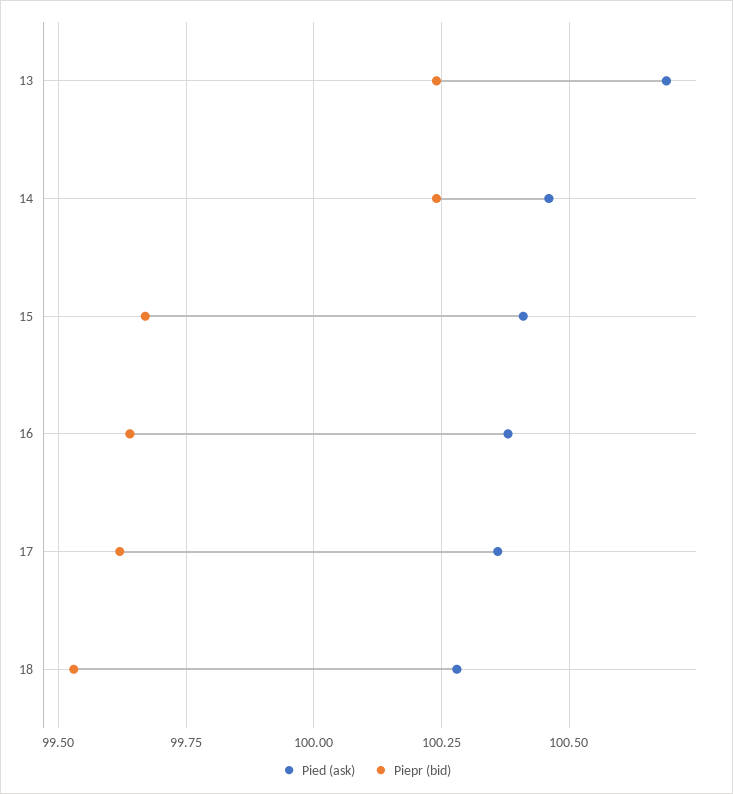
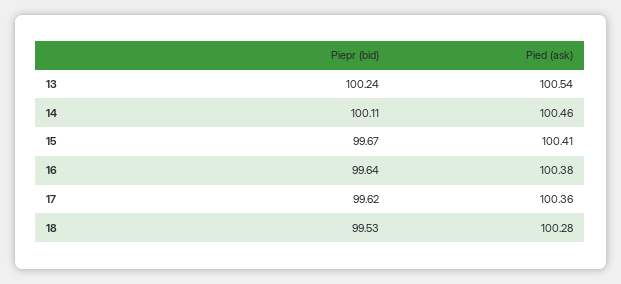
Pied (ask), 13: 100.7 -> 100.54
Piepr (bid), 14: 100.25 -> 100.11

